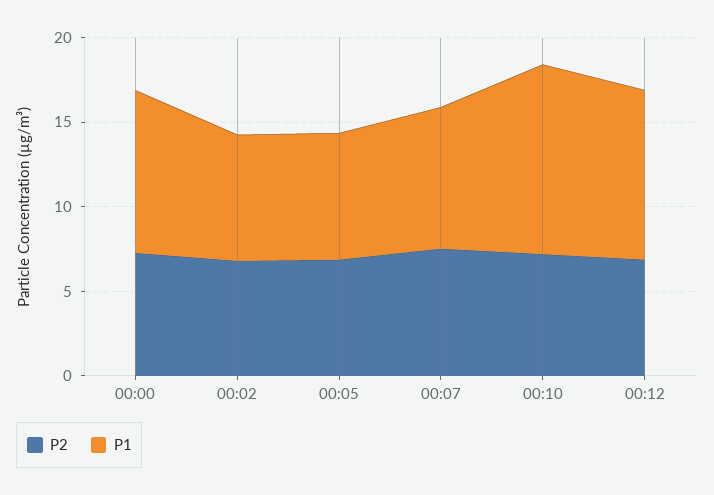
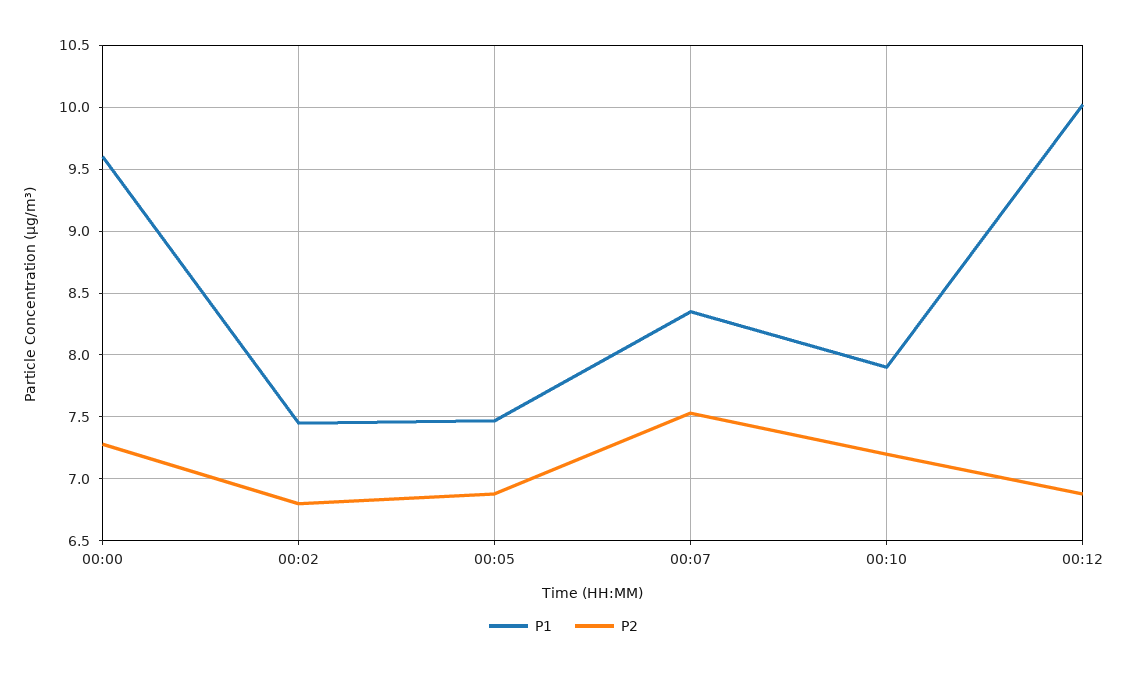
P1, 00:10: 11 -> 7.9

